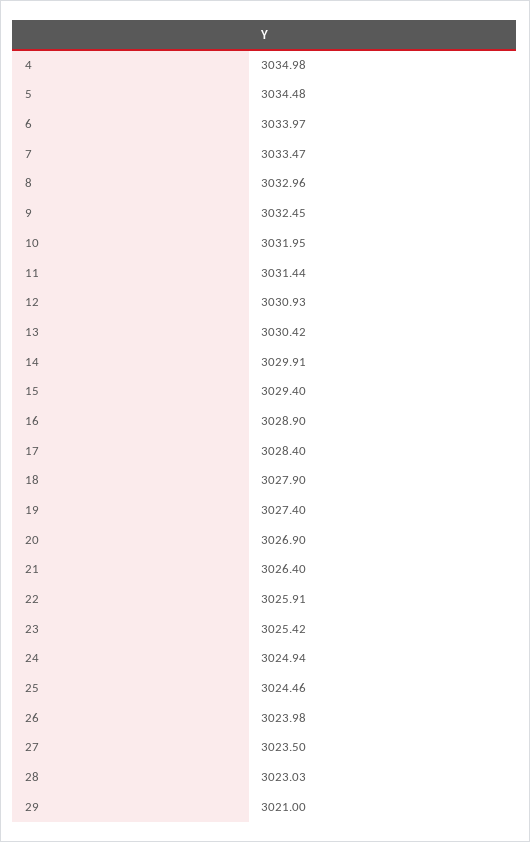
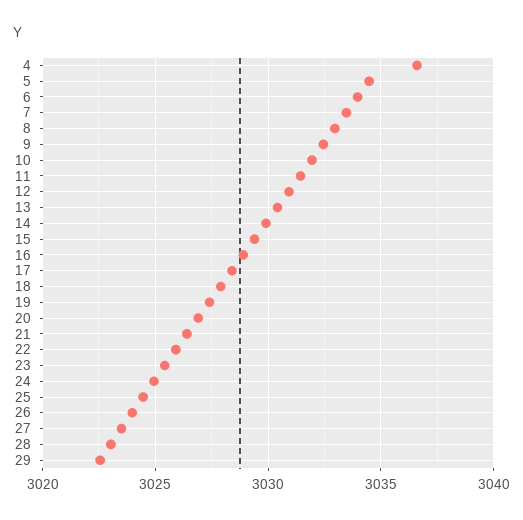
4: 3034.98 -> 3036.5
29: 3021 -> 3022.5

